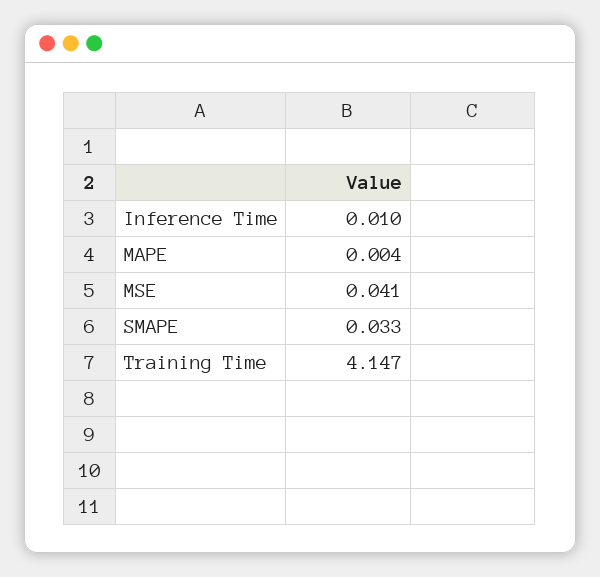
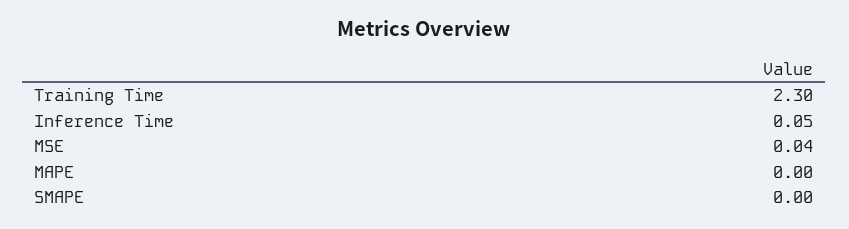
Inference Time: 0.01 -> 0.05
SMAPE: 0.033 -> 0
Training Time: 4.147 -> 2.3

